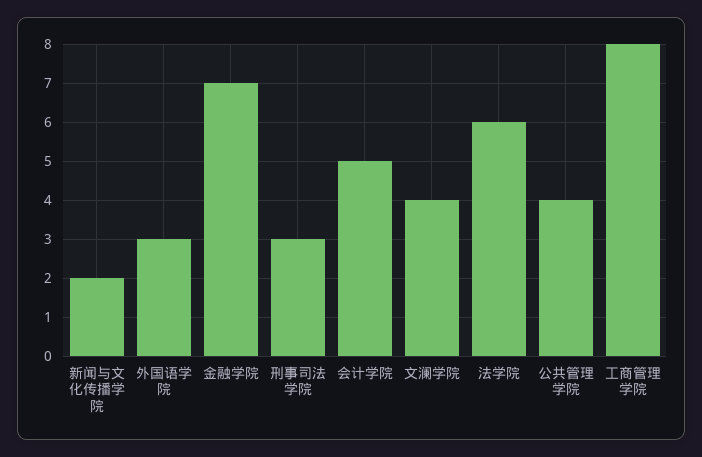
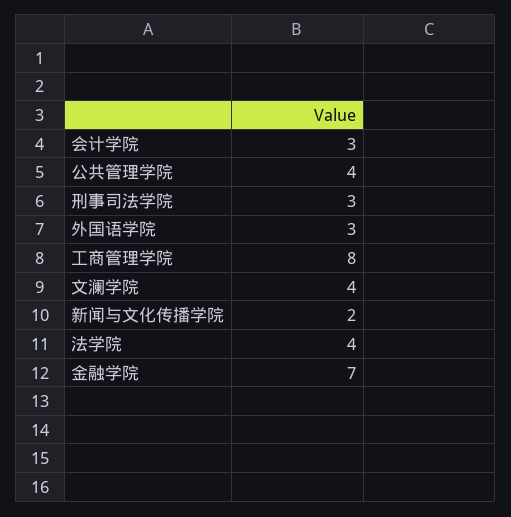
会计学院: 5 -> 3
法学院: 6 -> 4

